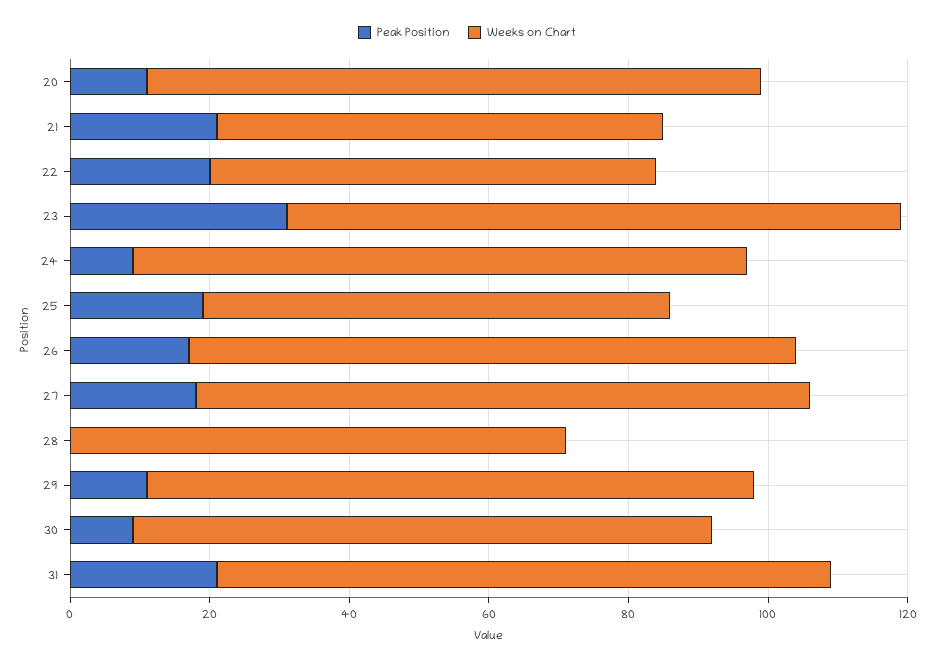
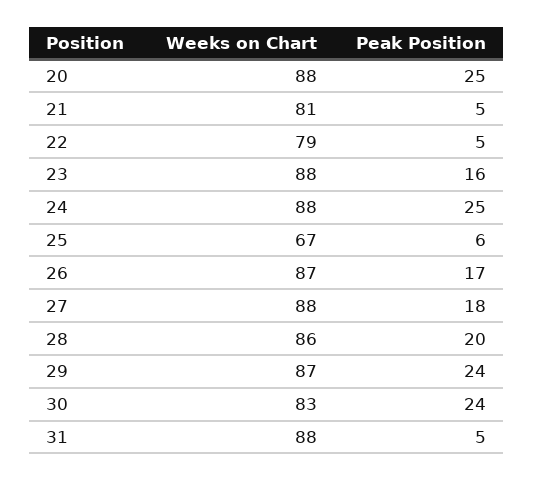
Peak Position, 20: 10 -> 25
Peak Position, 21: 20 -> 5
Weeks on Chart, 21: 65 -> 81
Peak Position, 22: 20 -> 5
Weeks on Chart, 22: 65 -> 79
Peak Position, 23: 30 -> 16
Peak Position, 24: 10 -> 25
Peak Position, 25: 20 -> 6
Peak Position, 28: 0 -> 20
Weeks on Chart, 28: 70 -> 86
Peak Position, 29: 10 -> 24
Peak Position, 30: 10 -> 24
Peak Position, 31: 20 -> 5

